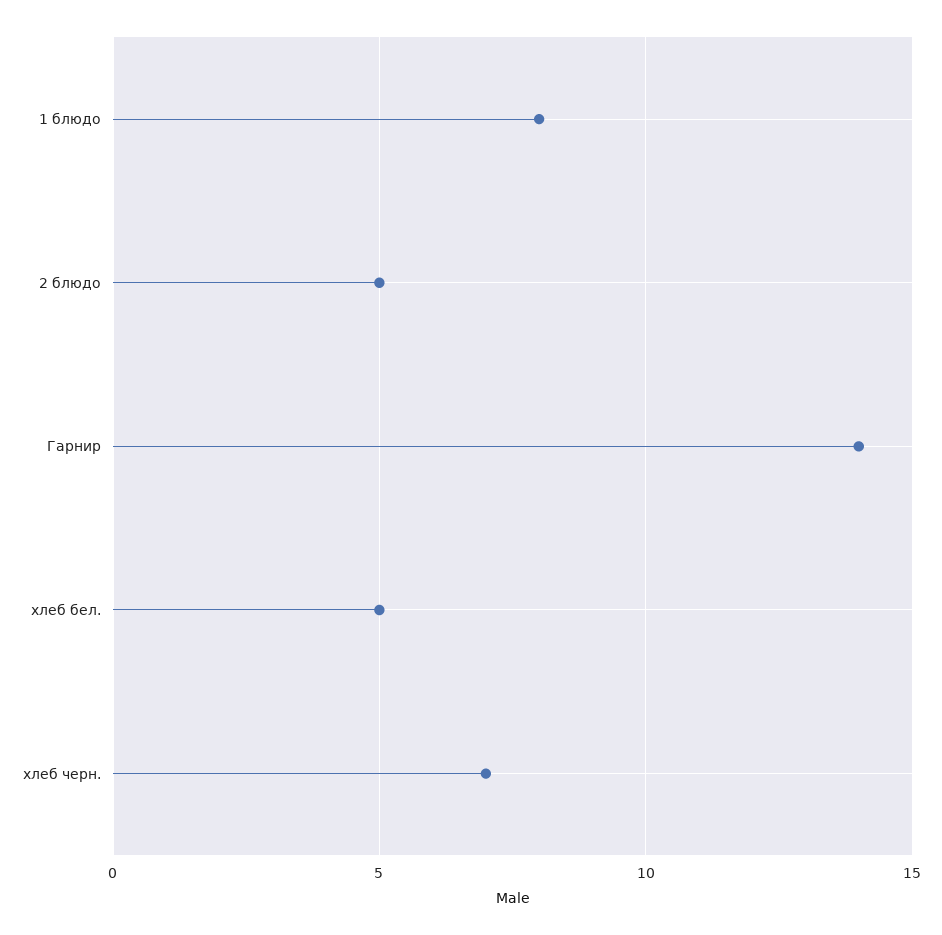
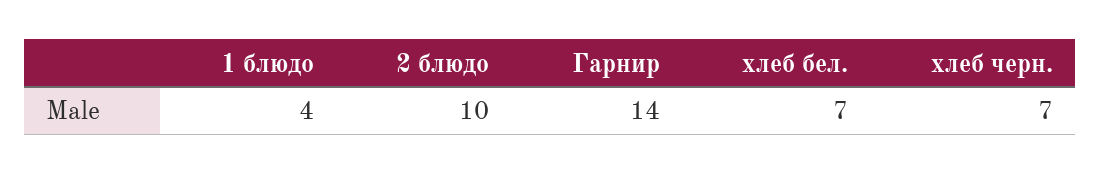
1 блюдо: 8 -> 4
2 блюдо: 5 -> 10
хлеб бел.: 5 -> 7

